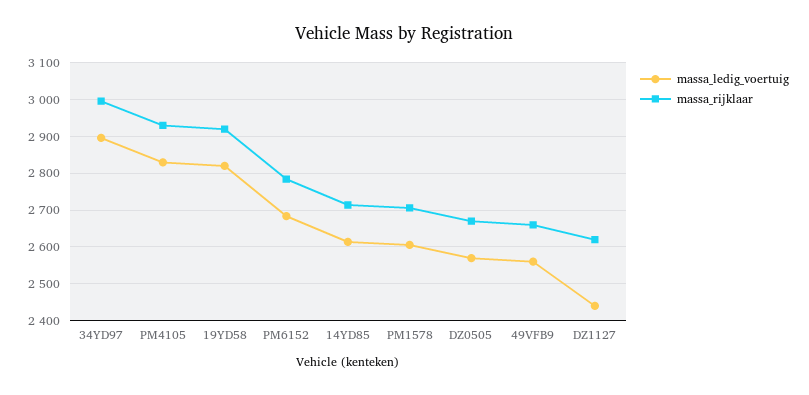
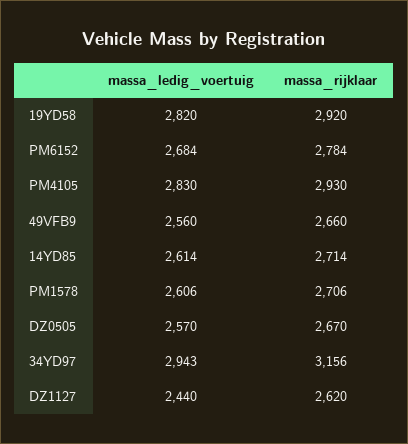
massa_ledig_voertuig, 34YD97: 2900 -> 2943
massa_rijklaar, 34YD97: 3000 -> 3156

